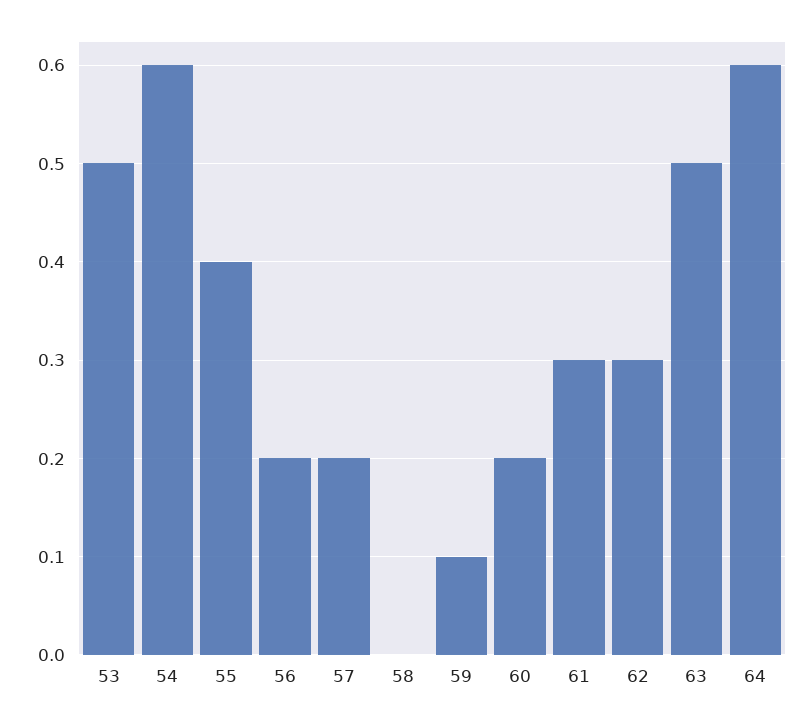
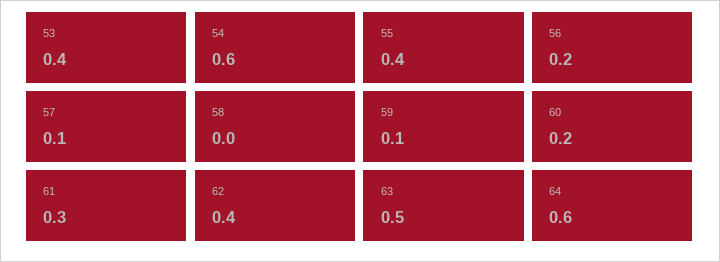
53: 0.5 -> 0.4
57: 0.2 -> 0.1
62: 0.3 -> 0.4

